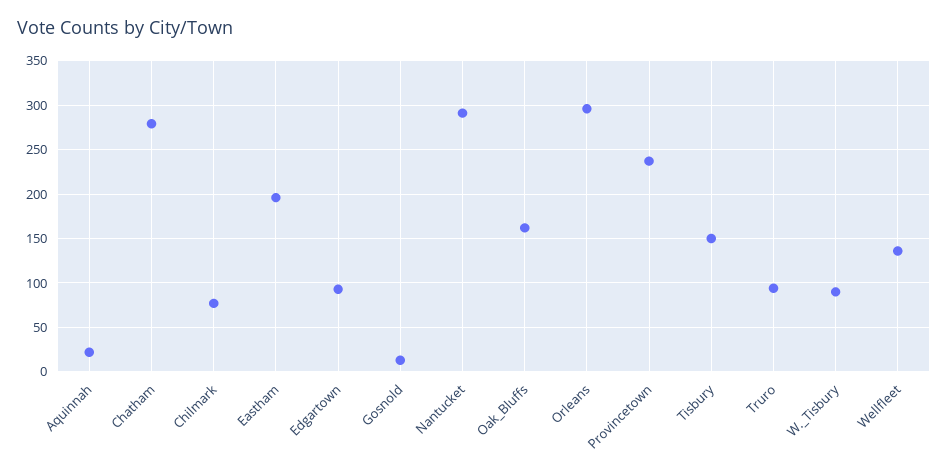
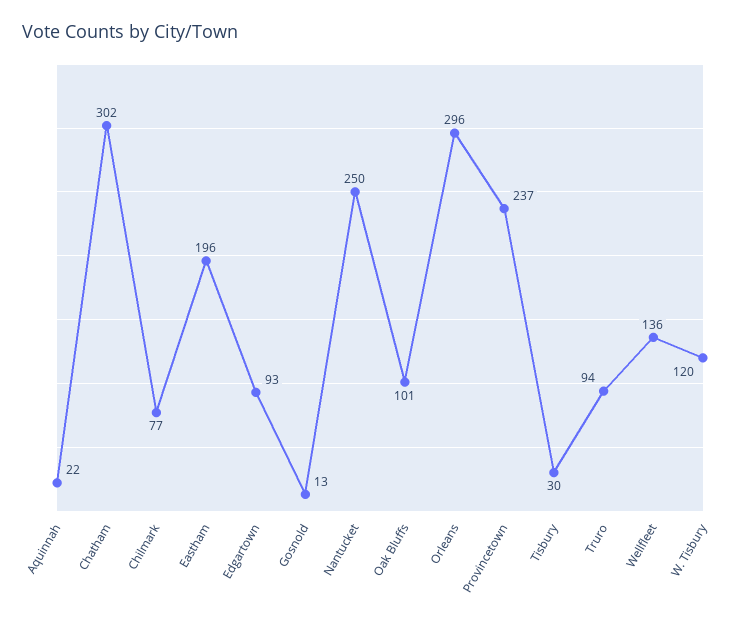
Chatham: 280 -> 302
Nantucket: 290 -> 250
Oak_Bluffs: 160 -> 101
Tisbury: 150 -> 30
W._Tisbury: 90 -> 120

